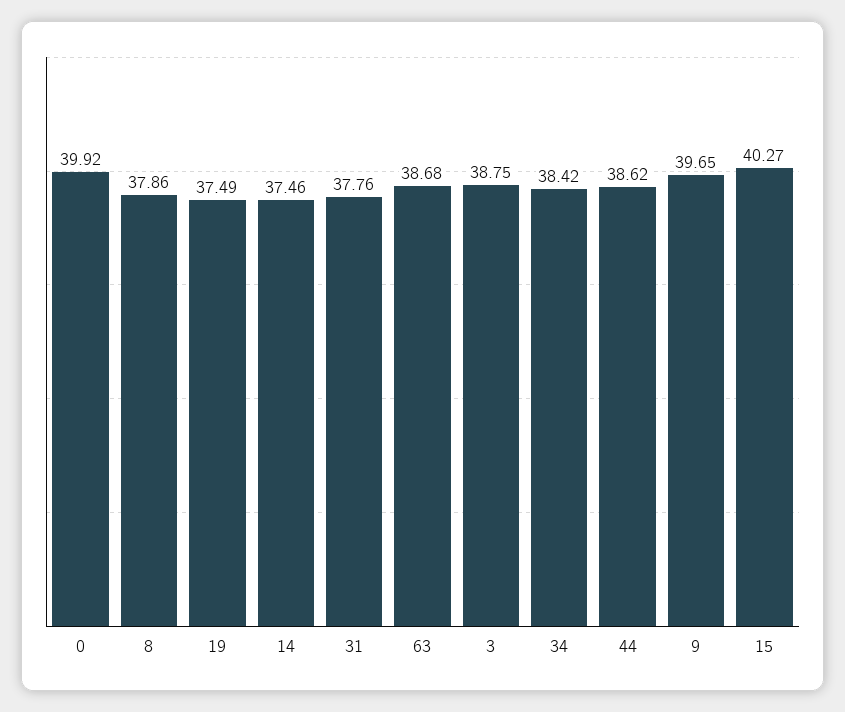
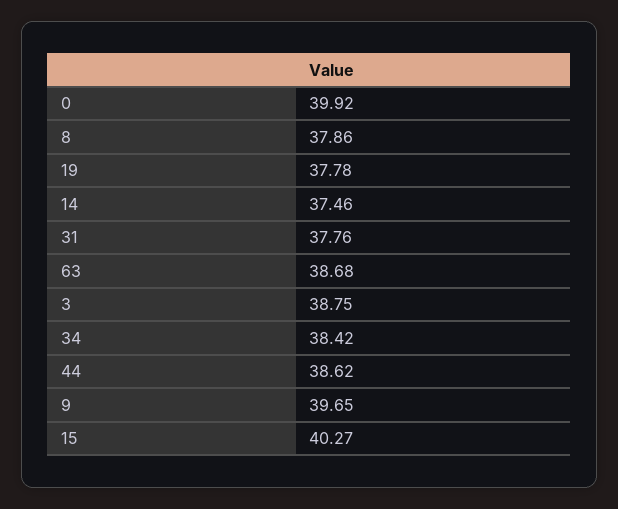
19: 37.49 -> 37.78

